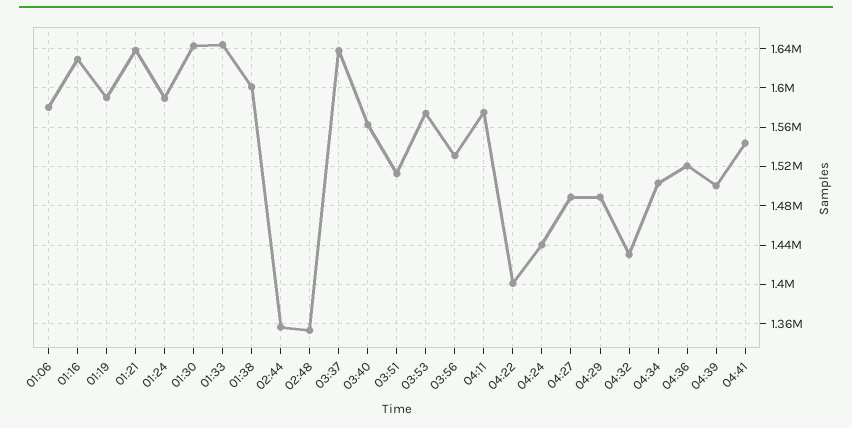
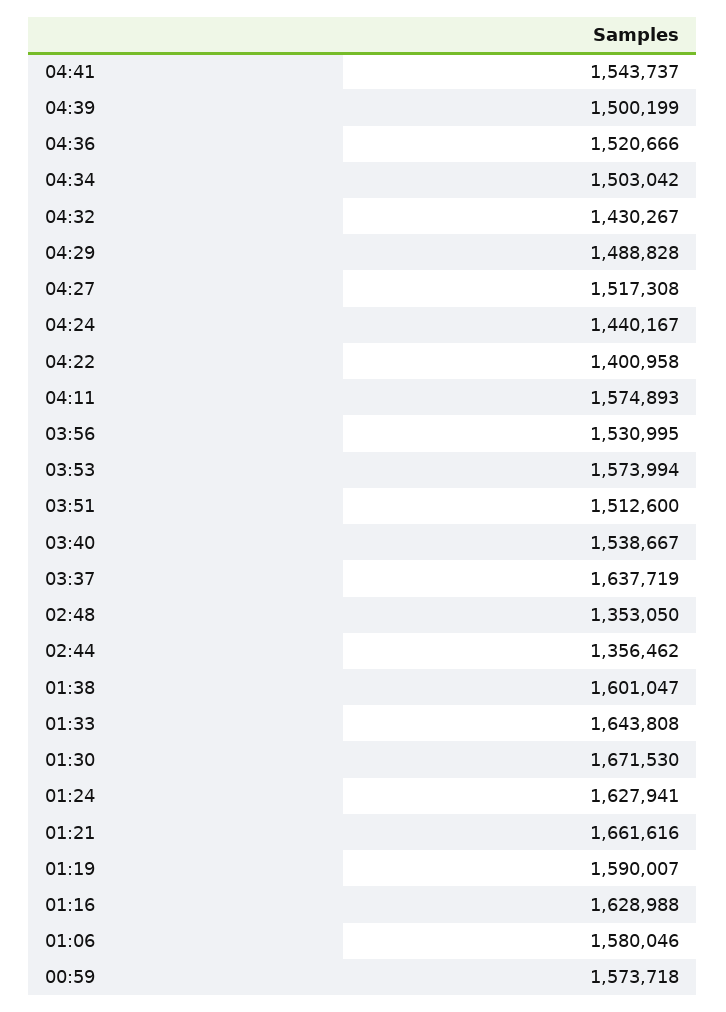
01:21: 1640000 -> 1661616
01:24: 1590000 -> 1627941
01:30: 1640000 -> 1671530
03:40: 1560000 -> 1538667
04:27: 1490000 -> 1517308
00:59: none -> 1573718

